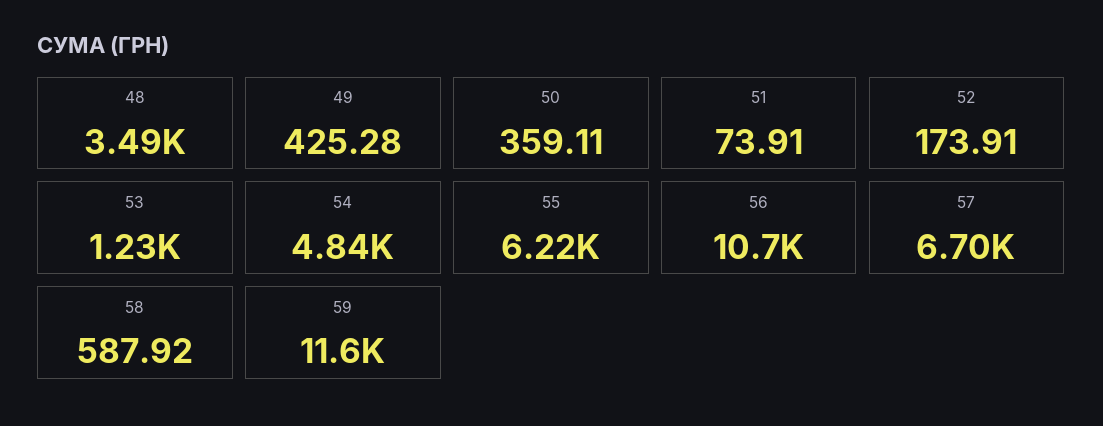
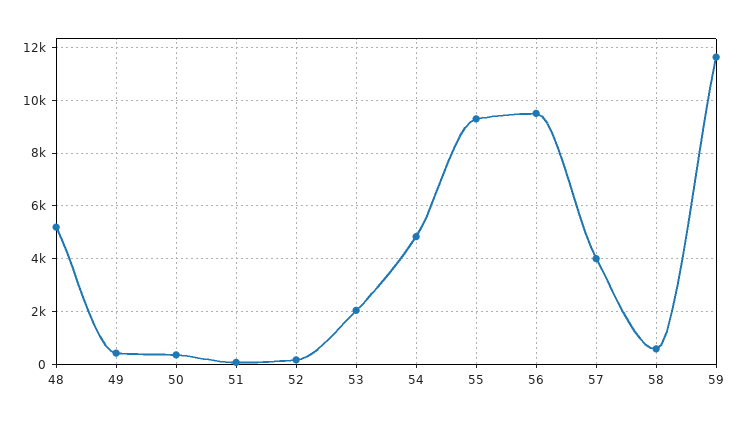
48: 3490 -> 5250
53: 1230 -> 2000
55: 6220 -> 9250
56: 10700 -> 9500
57: 6700 -> 4000

